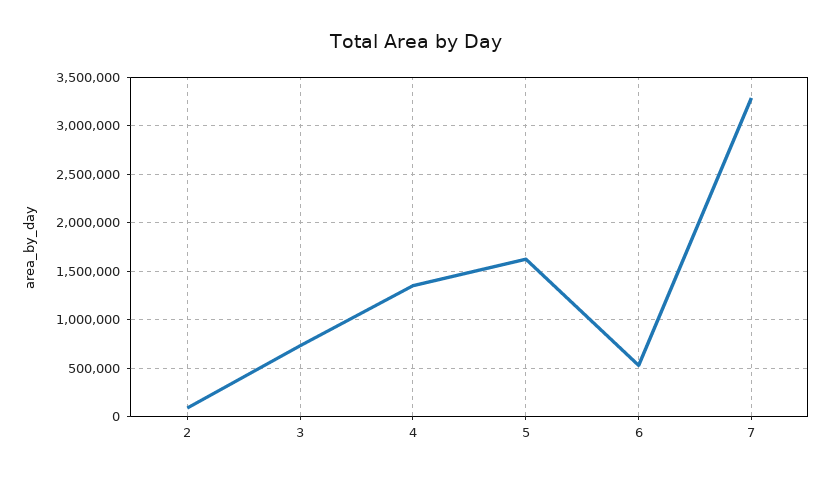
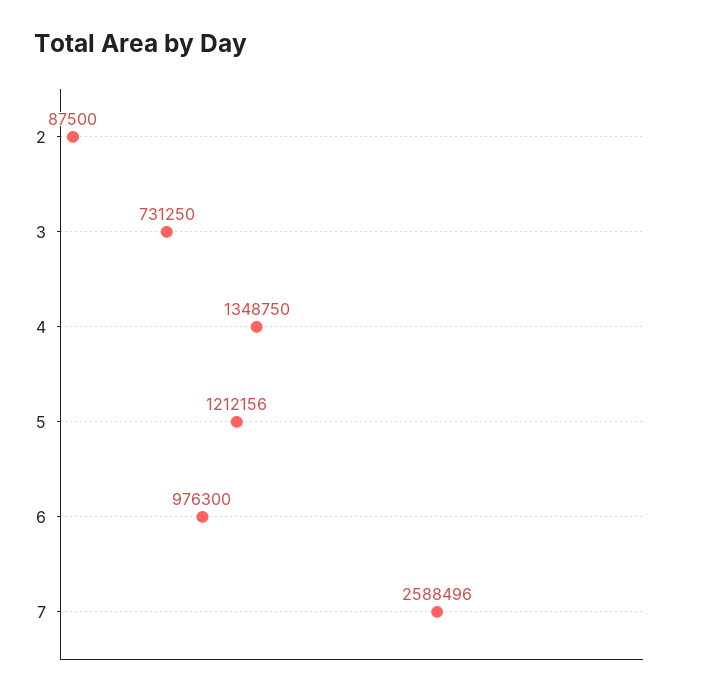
5: 1600000 -> 1212156
6: 500000 -> 976300
7: 3300000 -> 2588496

